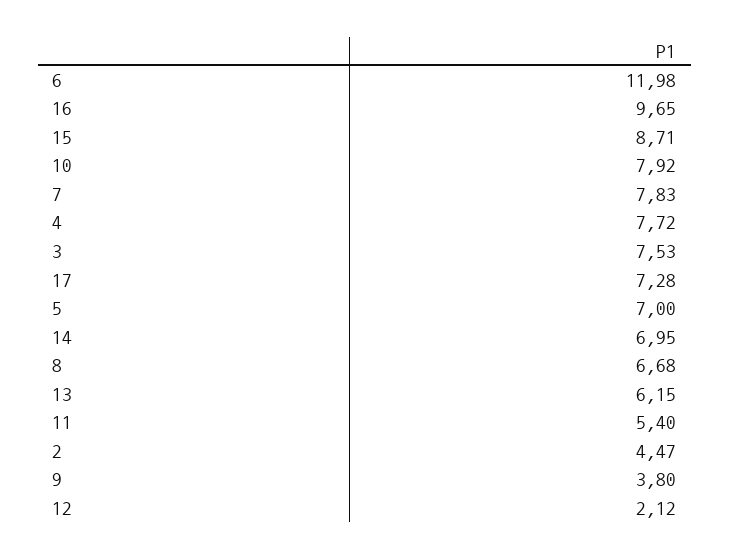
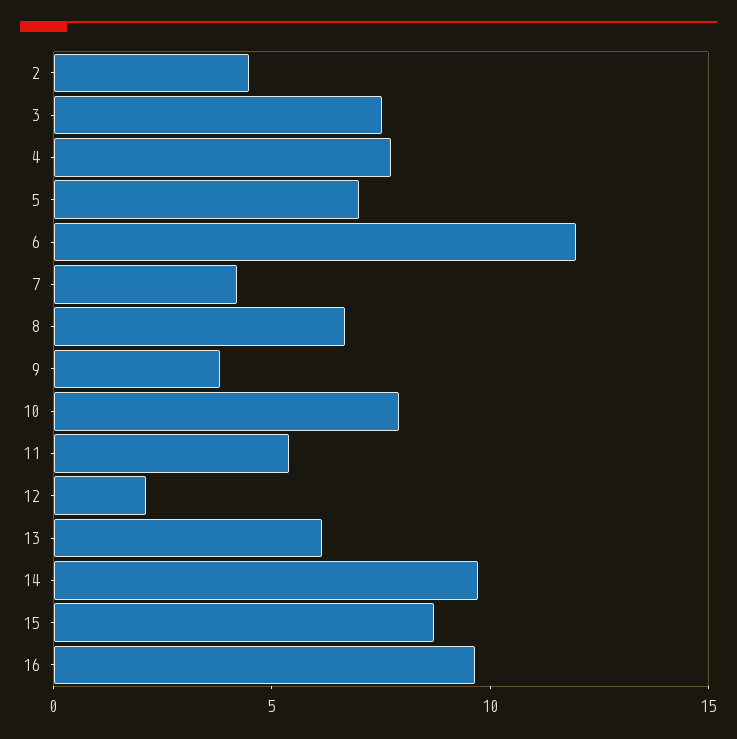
7: 7.83 -> 4
17: 7.28 -> none
14: 6.95 -> 10

